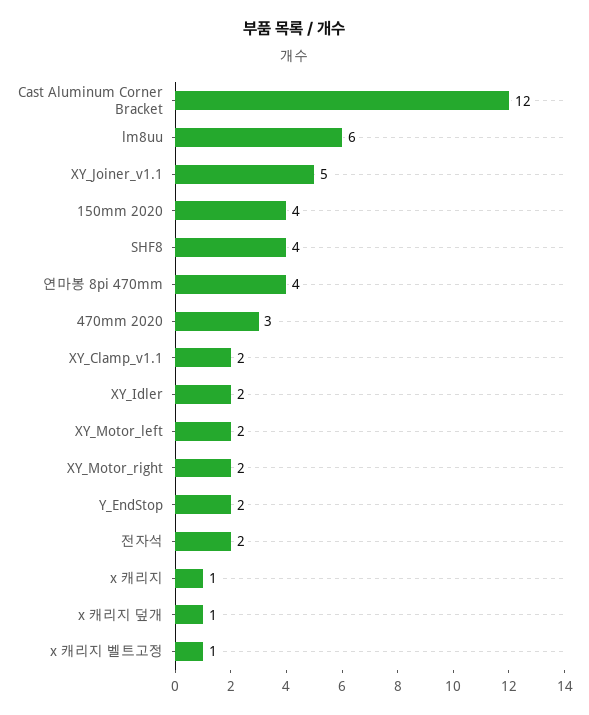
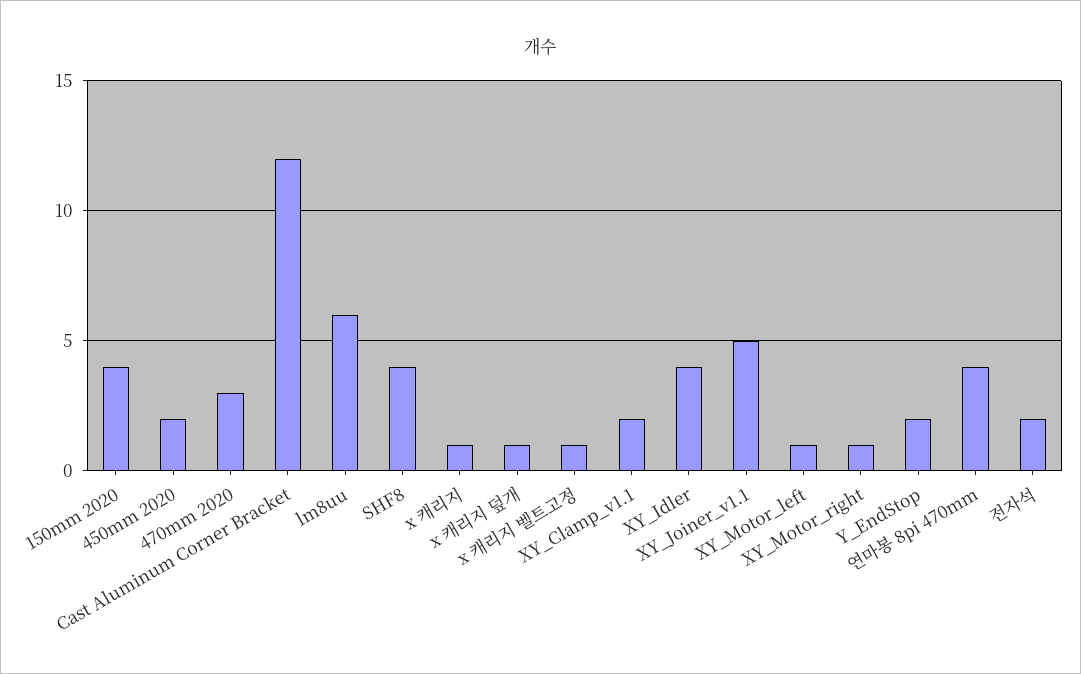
XY_Idler: 2 -> 4
XY_Motor_left: 2 -> 1
XY_Motor_right: 2 -> 1
450mm 2020: none -> 2

